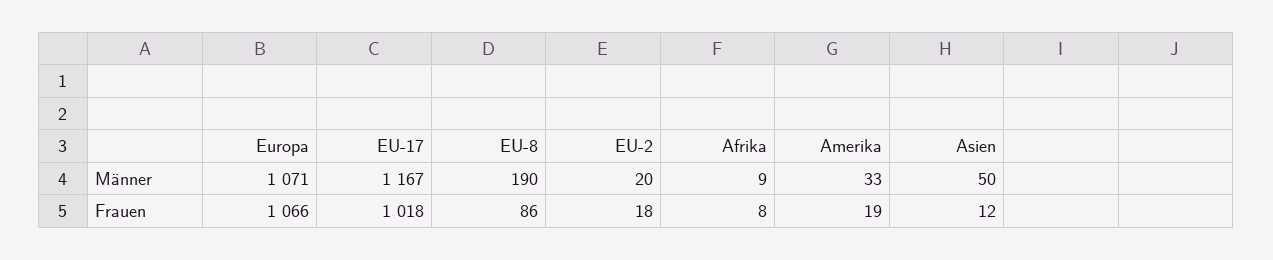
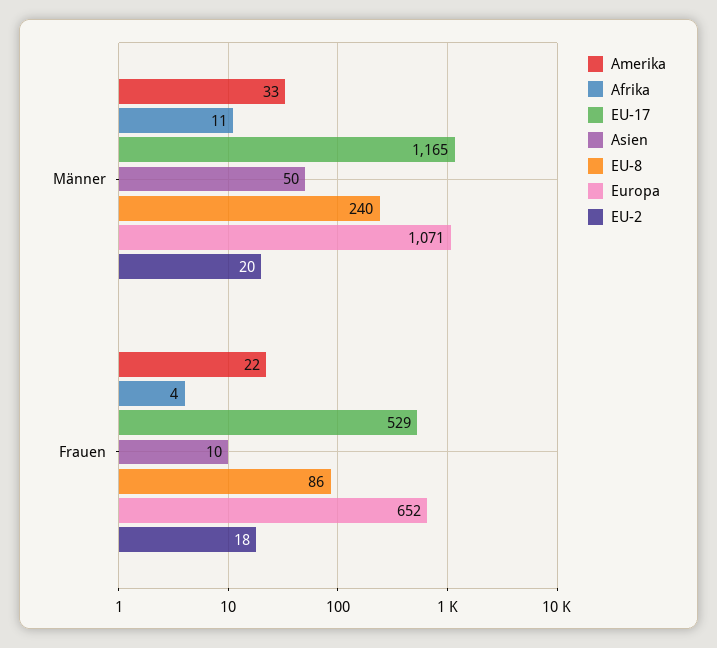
EU-17, Männer: 1167 -> 1165
EU-8, Männer: 190 -> 240
Afrika, Männer: 9 -> 11
Europa, Frauen: 1066 -> 652
EU-17, Frauen: 1018 -> 529
Afrika, Frauen: 8 -> 4
Amerika, Frauen: 19 -> 22
Asien, Frauen: 12 -> 10

